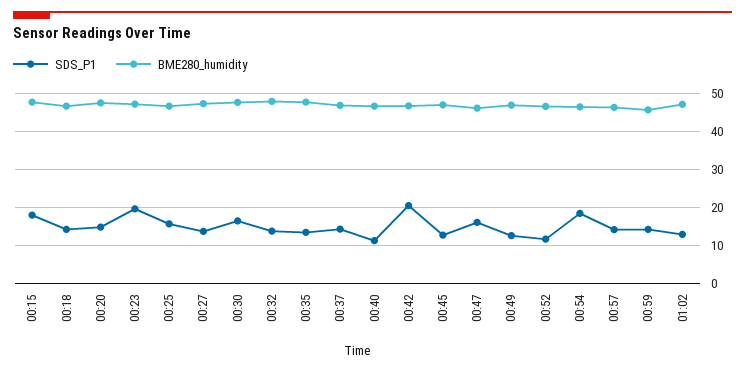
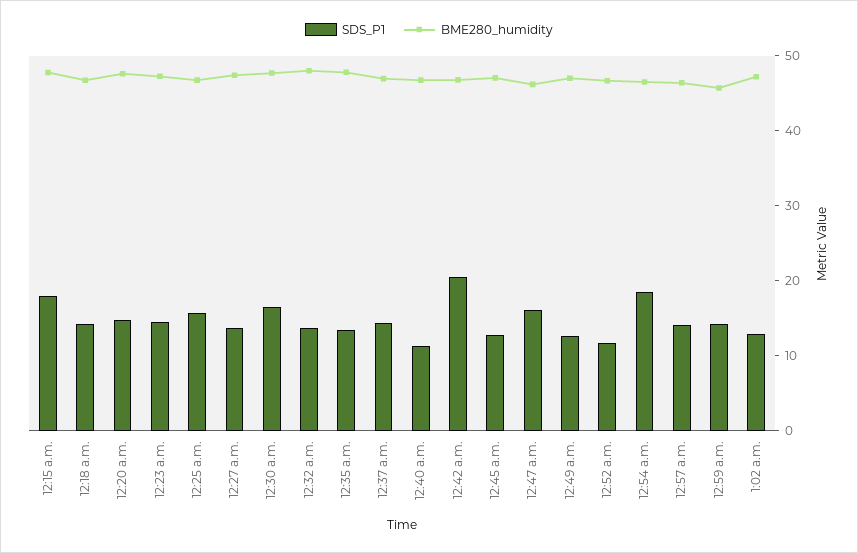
SDS_P1, 00:23: 20 -> 14

